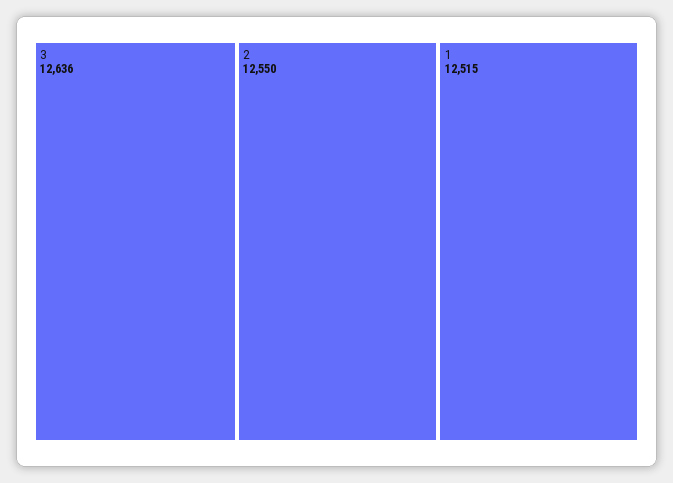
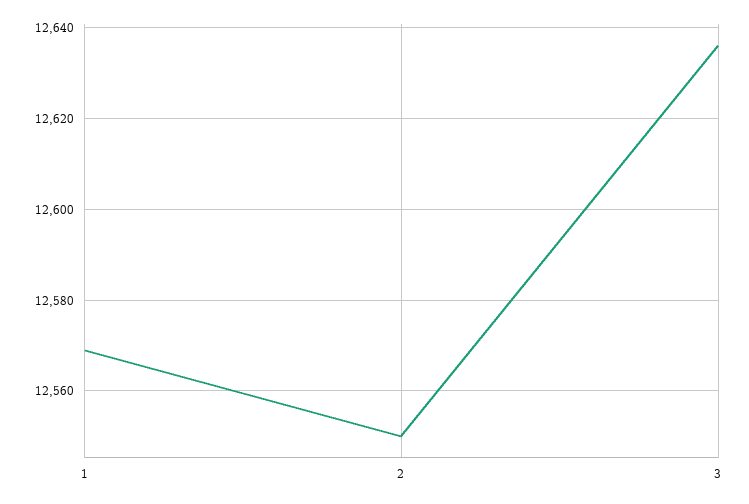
1: 12515 -> 12570

